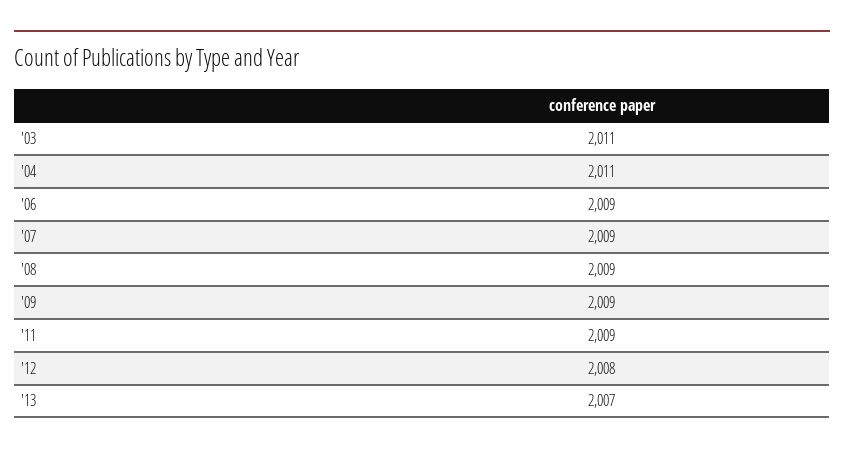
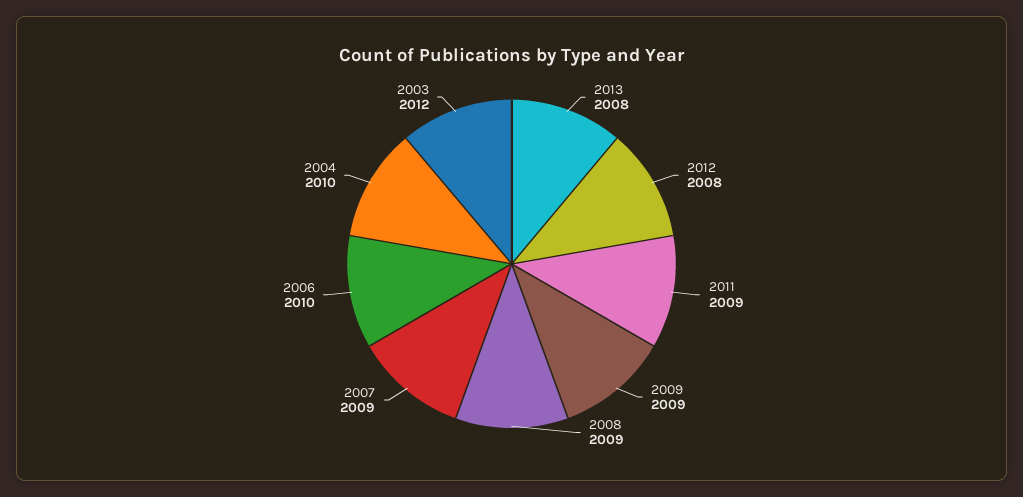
'03: 2011 -> 2012
'04: 2011 -> 2010
'06: 2009 -> 2010
'13: 2007 -> 2008

